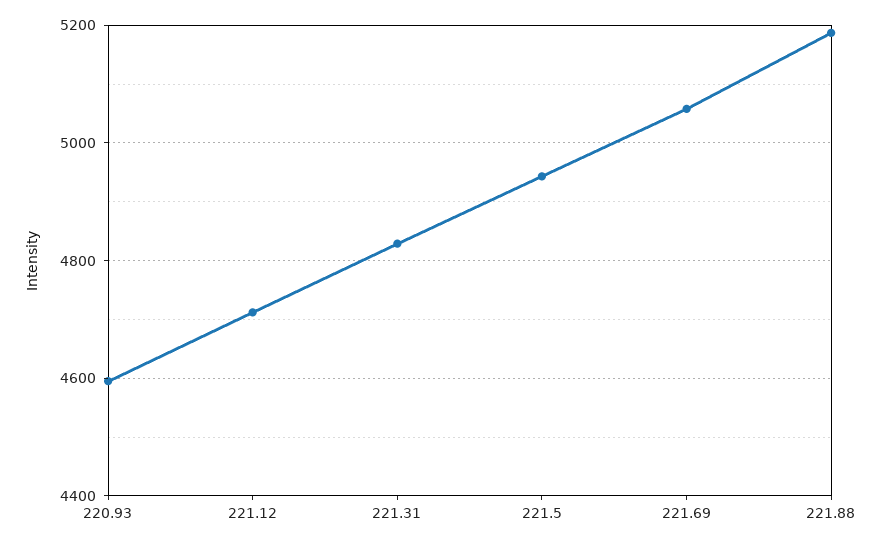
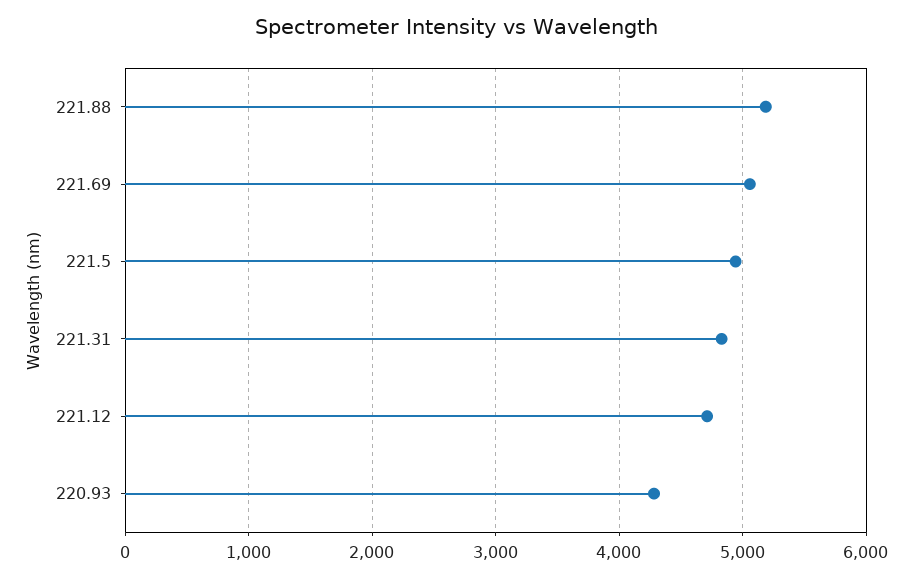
220.93: 4600 -> 4300

